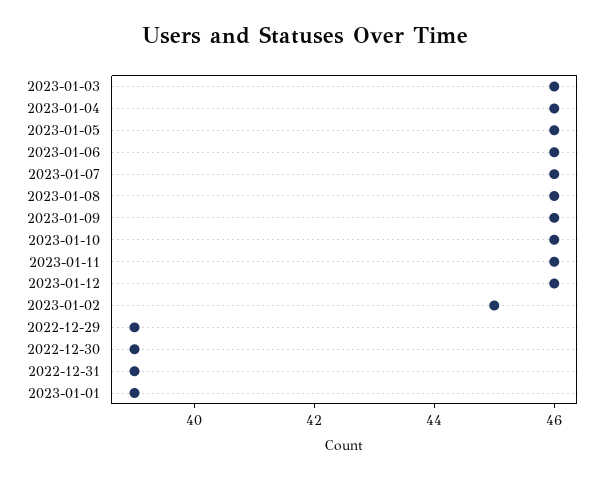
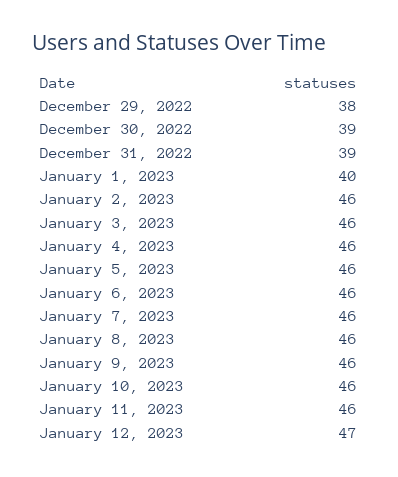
2023-01-12: 46 -> 47
2023-01-02: 45 -> 46
2022-12-29: 39 -> 38
2023-01-01: 39 -> 40

